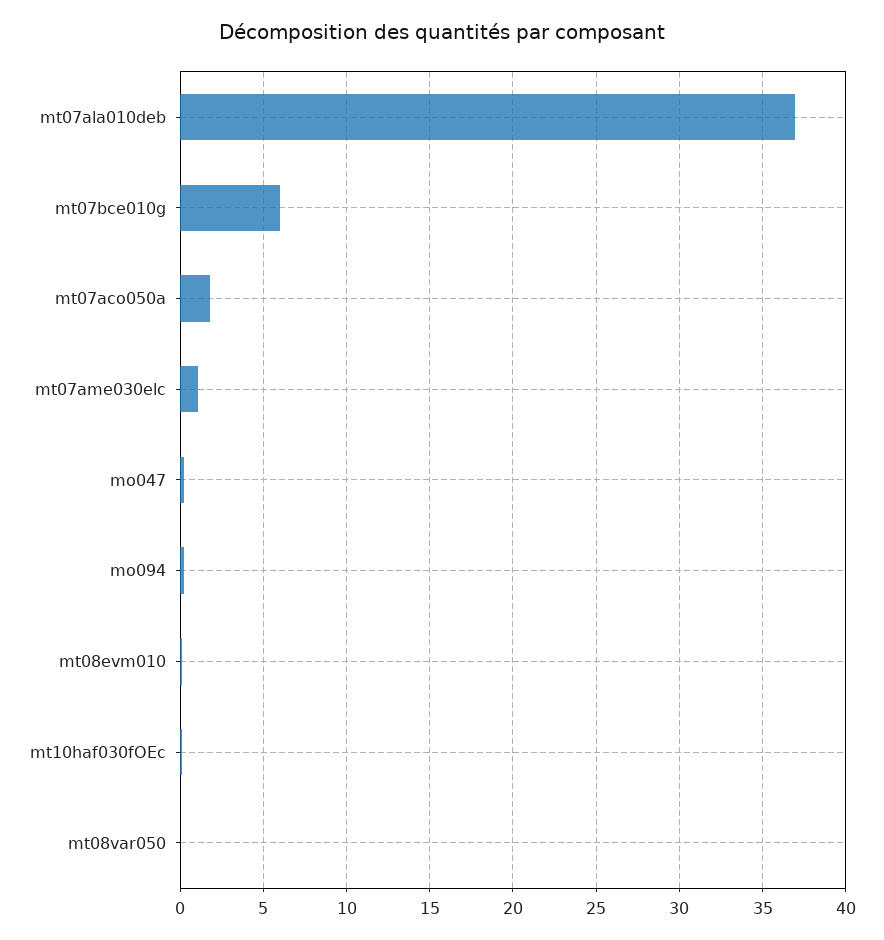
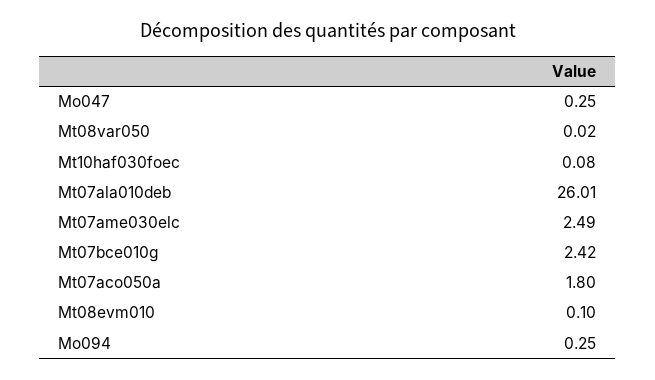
mt07ala010deb: 37 -> 26.01
mt07bce010g: 6 -> 2.42
mt07ame030elc: 1 -> 2.49

